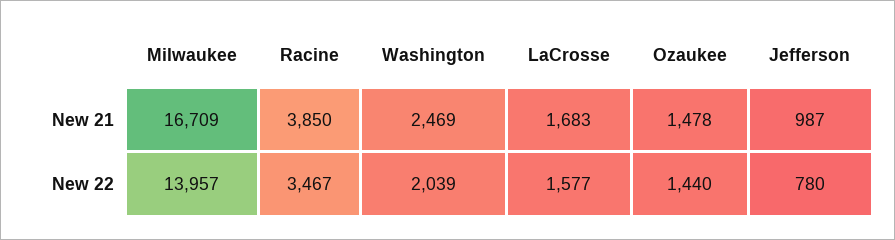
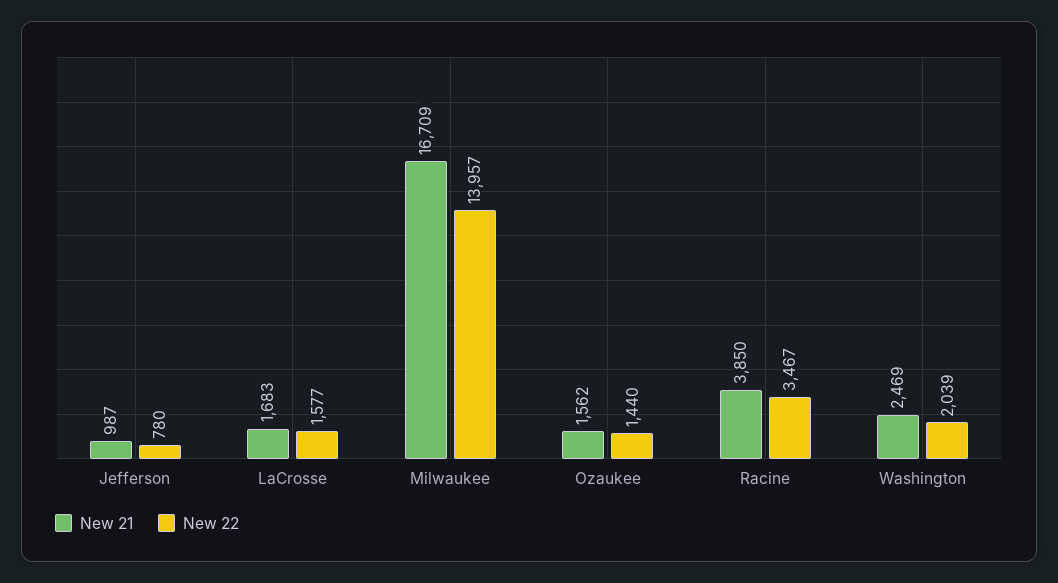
New 21, Ozaukee: 1478 -> 1562

